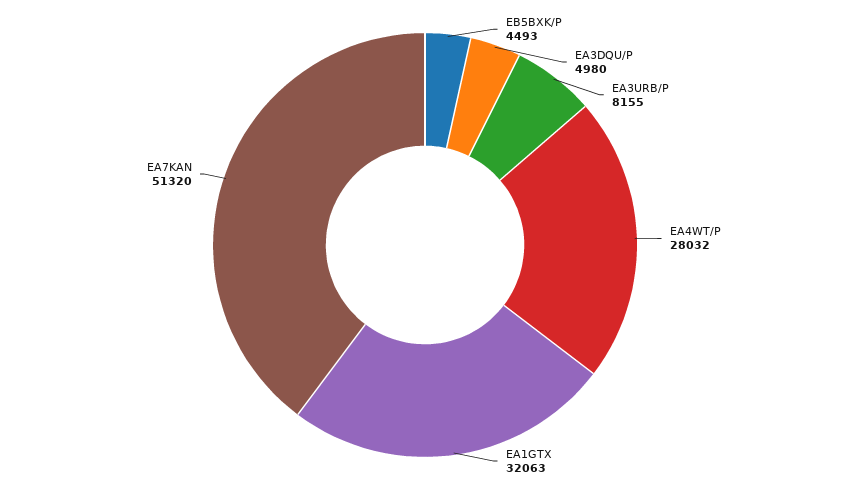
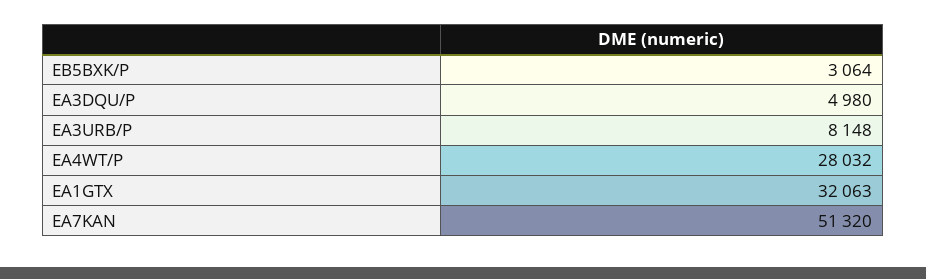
EB5BXK/P: 4493 -> 3064
EA3URB/P: 8155 -> 8148

